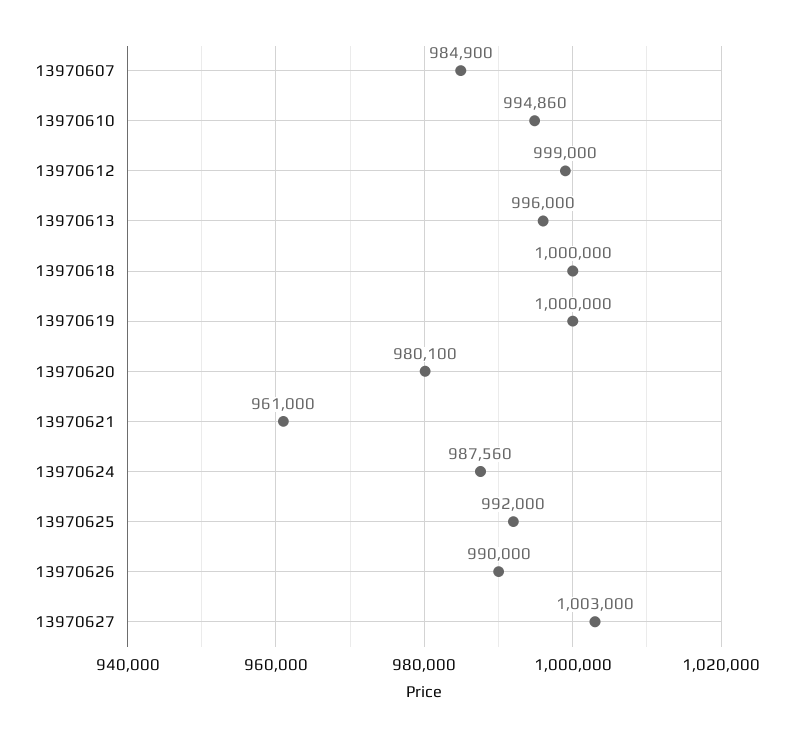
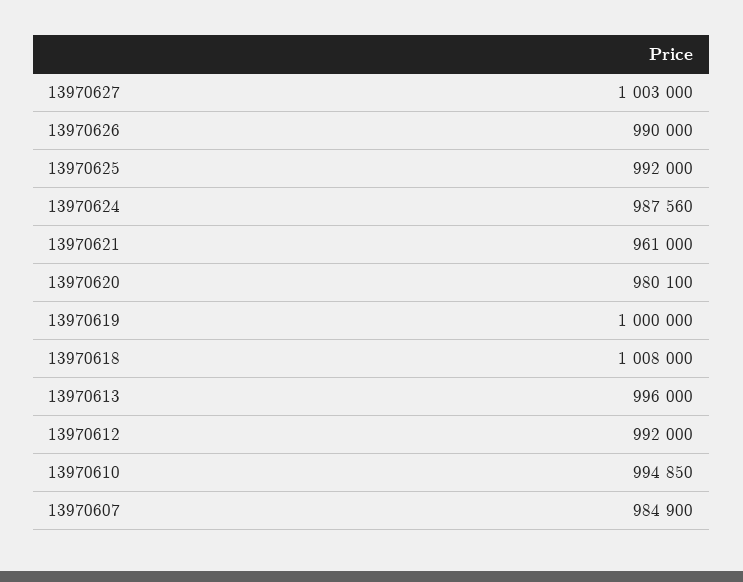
13970610: 994860 -> 994850
13970612: 999000 -> 992000
13970618: 1000000 -> 1008000

